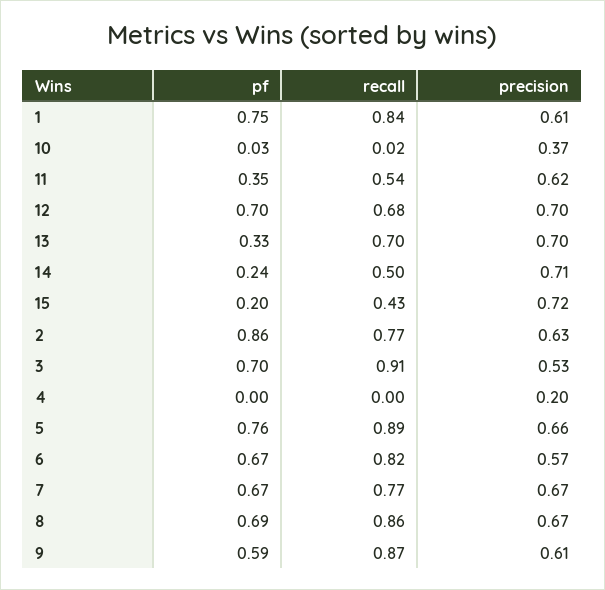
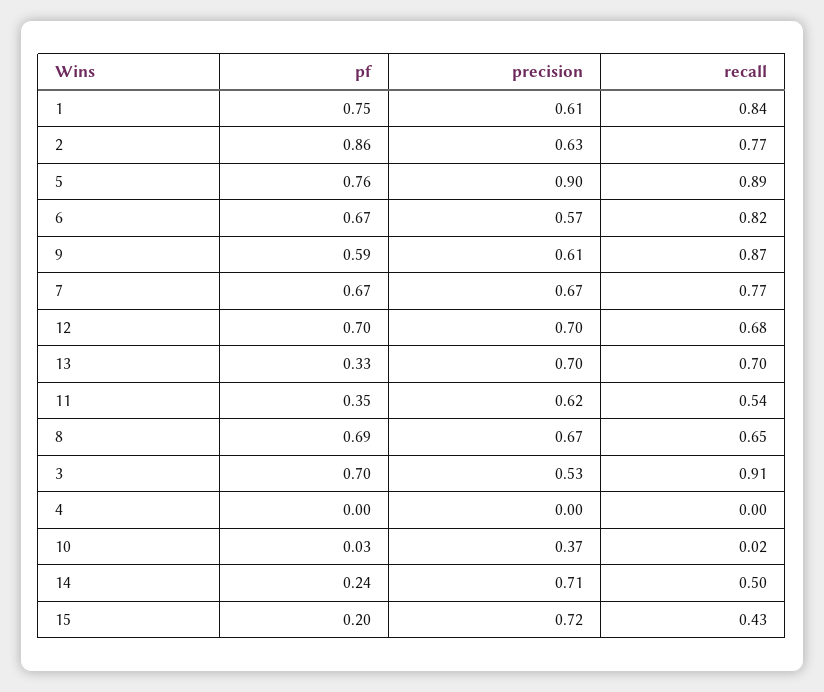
precision, 4: 0.2 -> 0
precision, 5: 0.66 -> 0.9
recall, 8: 0.86 -> 0.65

